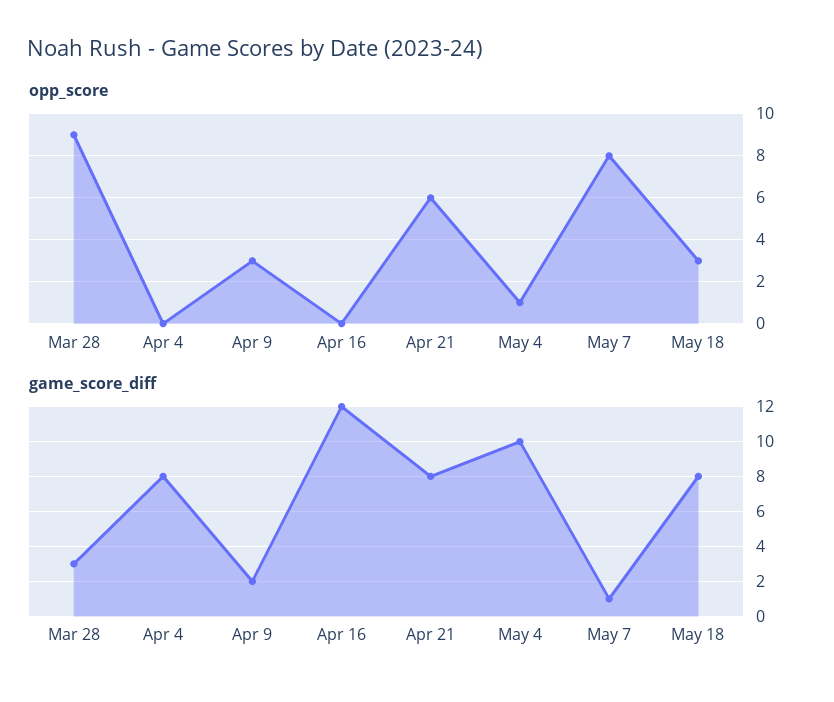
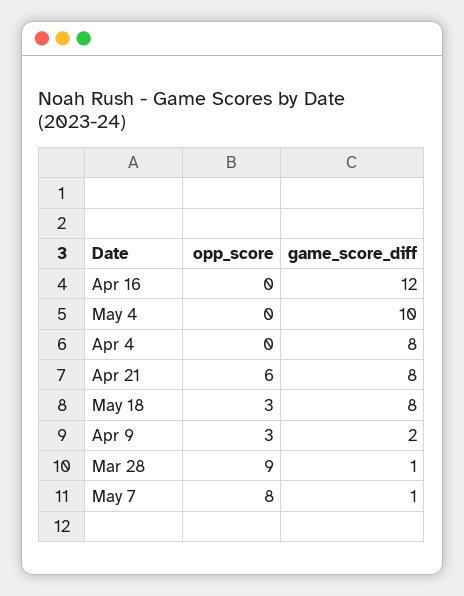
opp_score, May 4: 1 -> 0
game_score_diff, Mar 28: 3 -> 1

